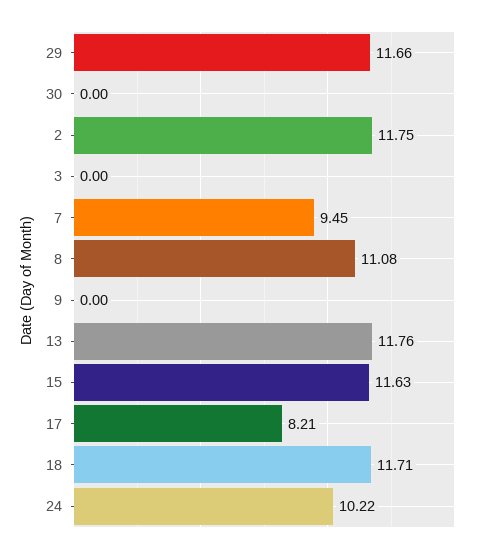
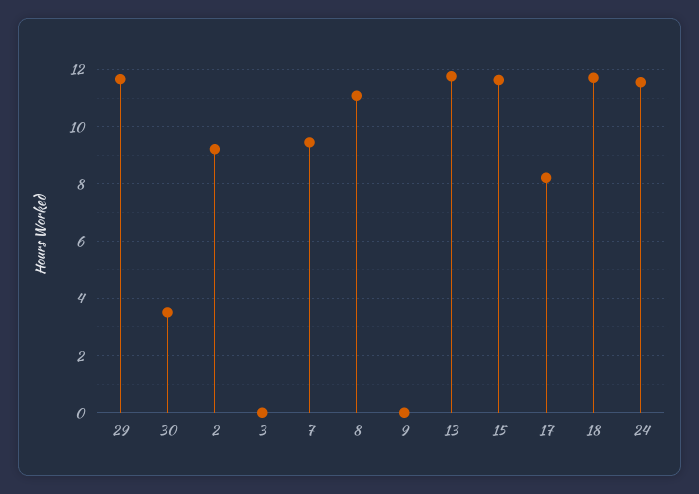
30: 0 -> 3.5
2: 11.75 -> 9.25
24: 10.22 -> 11.5

